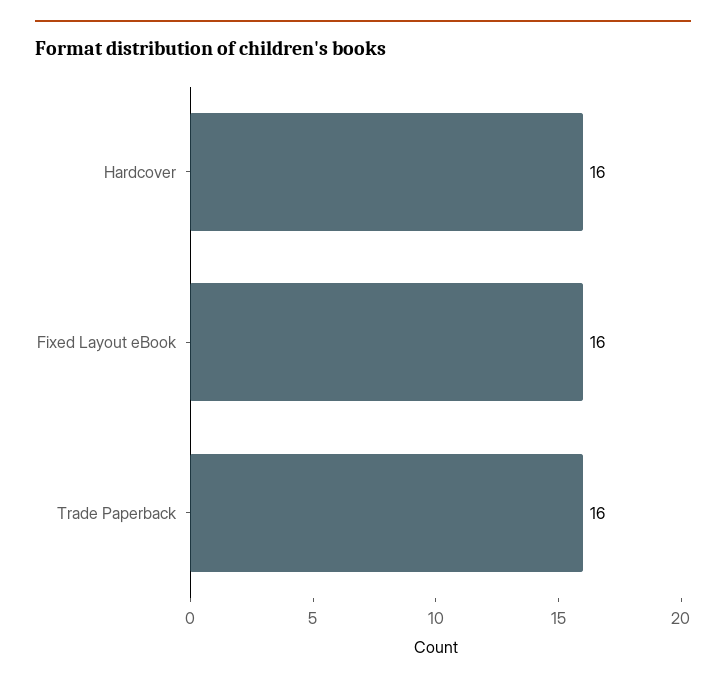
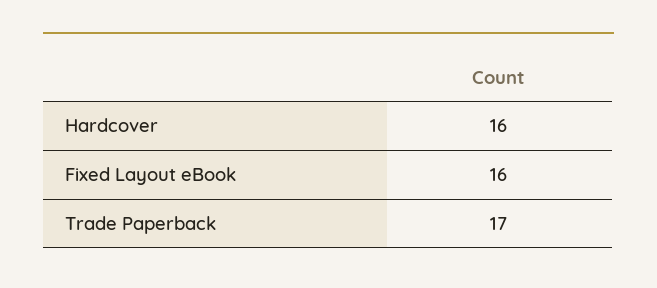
Trade Paperback: 16 -> 17

